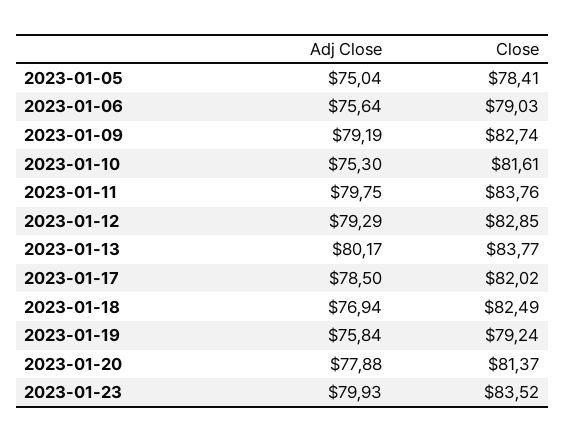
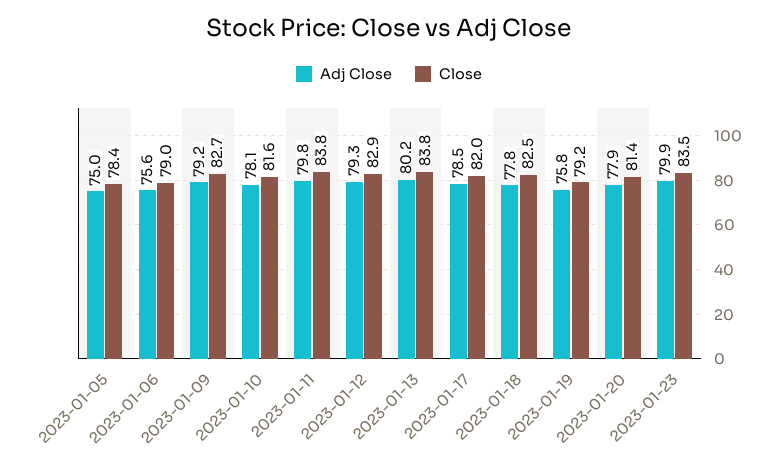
Adj Close, 2023-01-10: 75.3 -> 78.1
Adj Close, 2023-01-18: 76.94 -> 77.8

